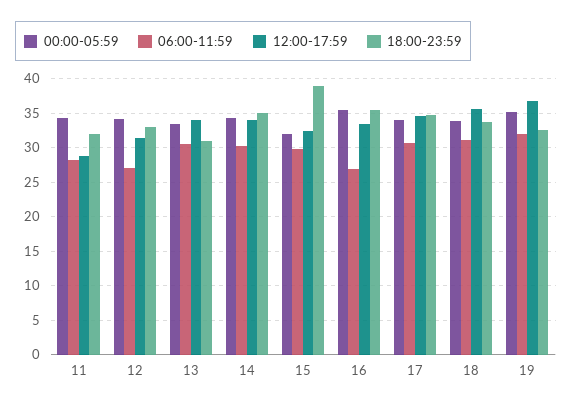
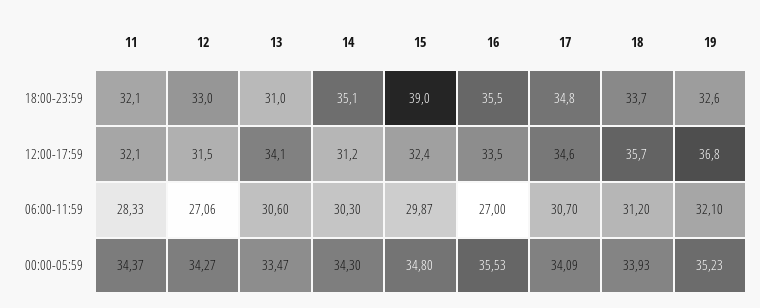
12:00-17:59, 11: 29 -> 32.1
12:00-17:59, 14: 34 -> 31.2
00:00-05:59, 15: 32 -> 34.8

